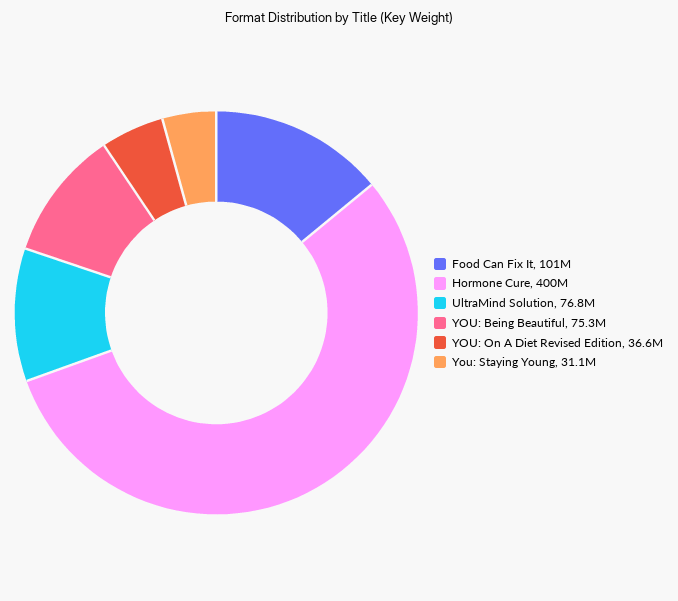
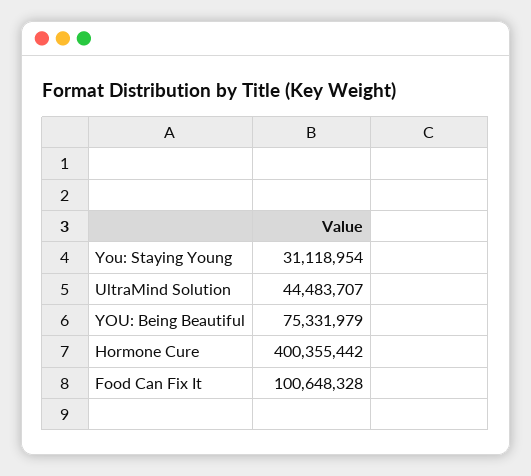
UltraMind Solution: 76800000 -> 44483707
YOU: On A Diet Revised Edition: 36600000 -> none

